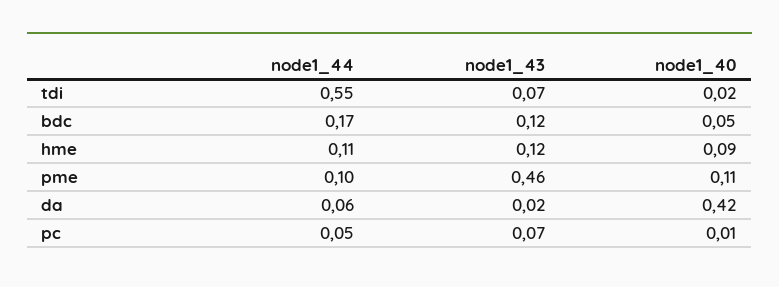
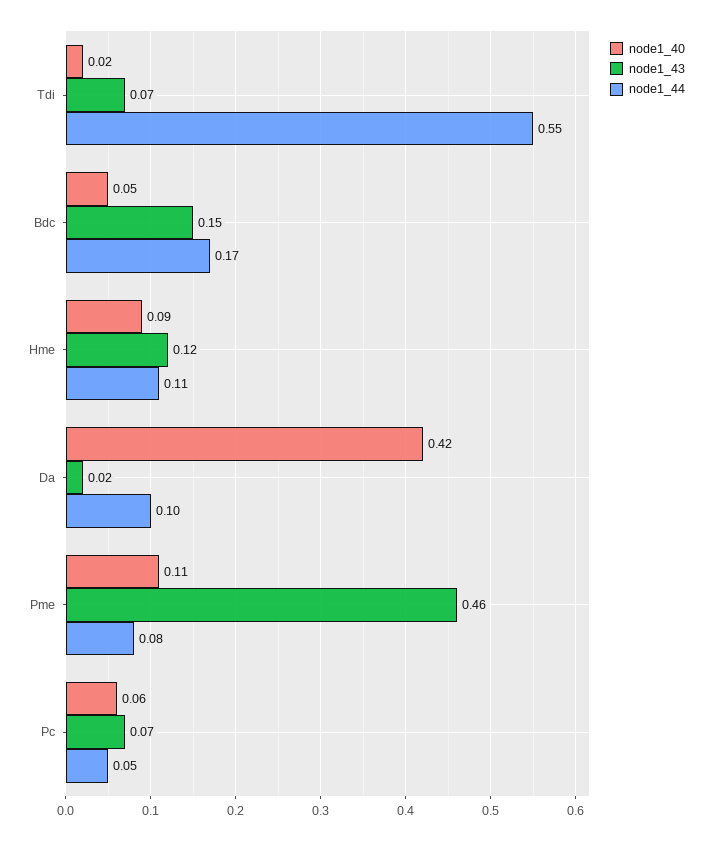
node1_43, bdc: 0.12 -> 0.15
node1_44, pme: 0.1 -> 0.08
node1_44, da: 0.06 -> 0.1
node1_40, pc: 0.01 -> 0.06

